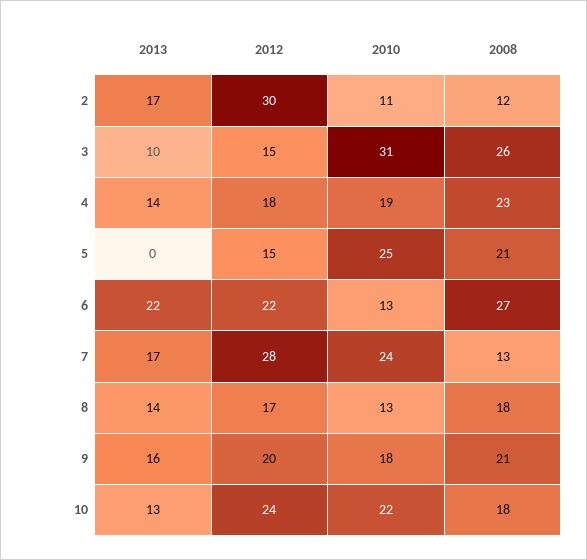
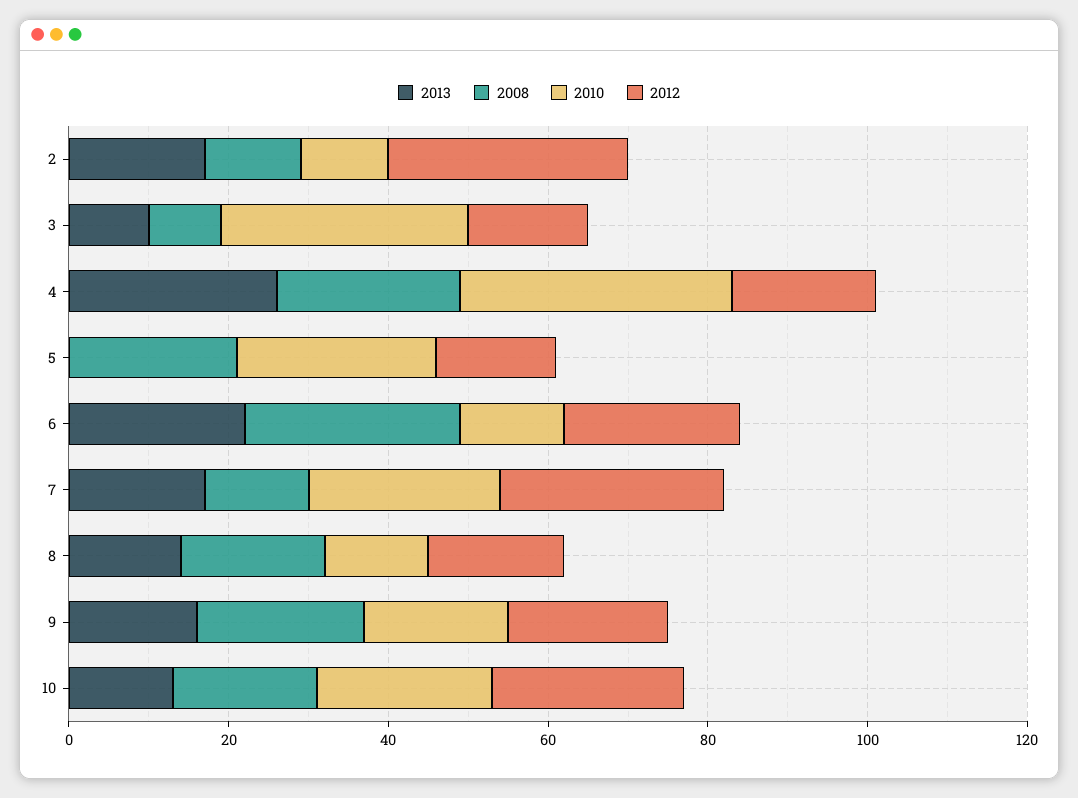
2008, 3: 26 -> 10
2013, 4: 14 -> 25
2010, 4: 19 -> 35

